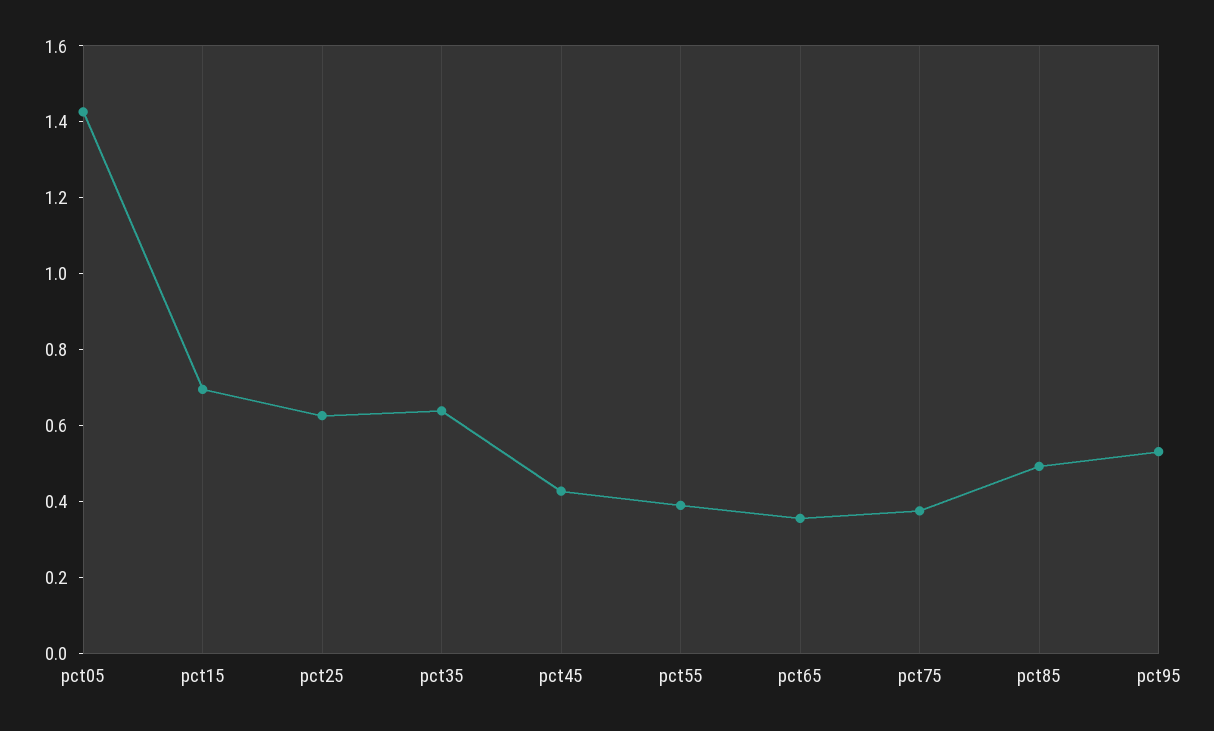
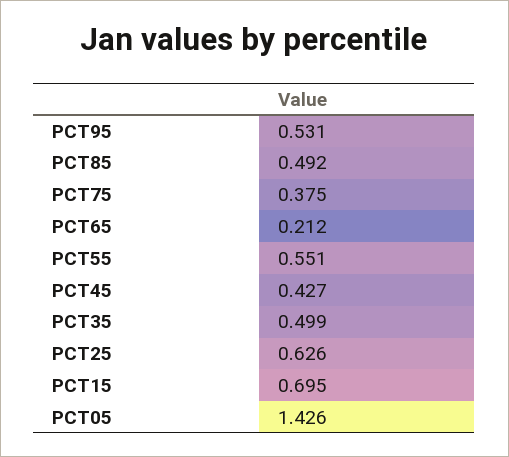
pct35: 0.65 -> 0.499
pct55: 0.4 -> 0.551
pct65: 0.35 -> 0.212

